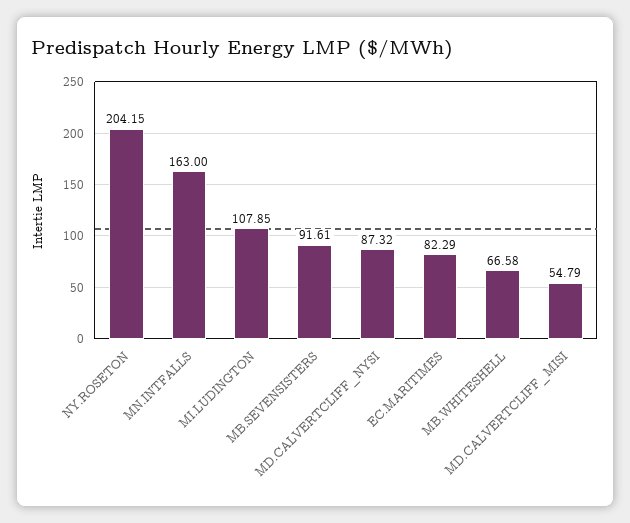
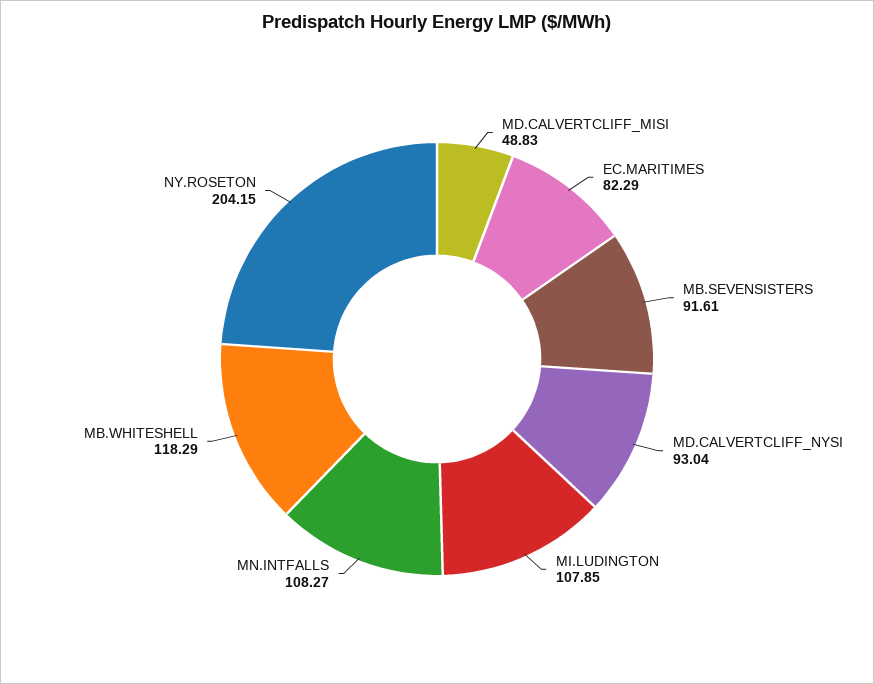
MN.INTFALLS: 163 -> 108.27
MD.CALVERTCLIFF_NYSI: 87.32 -> 93.04
MB.WHITESHELL: 66.58 -> 118.29
MD.CALVERTCLIFF_MISI: 54.79 -> 48.83

